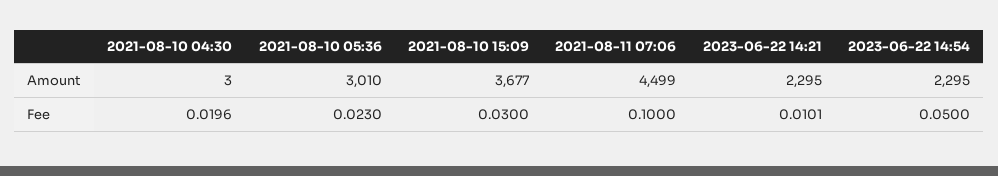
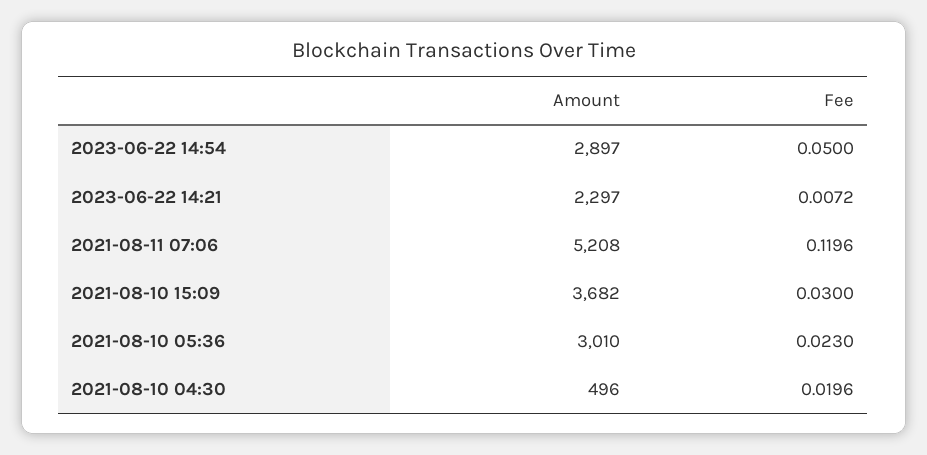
2021-08-10 04:30, Amount: 3 -> 496
2021-08-10 15:09, Amount: 3677 -> 3682
2021-08-11 07:06, Amount: 4499 -> 5208
2023-06-22 14:21, Amount: 2295 -> 2297
2023-06-22 14:54, Amount: 2295 -> 2897
2021-08-11 07:06, Fee: 0.1 -> 0.1196
2023-06-22 14:21, Fee: 0.0101 -> 0.0072

